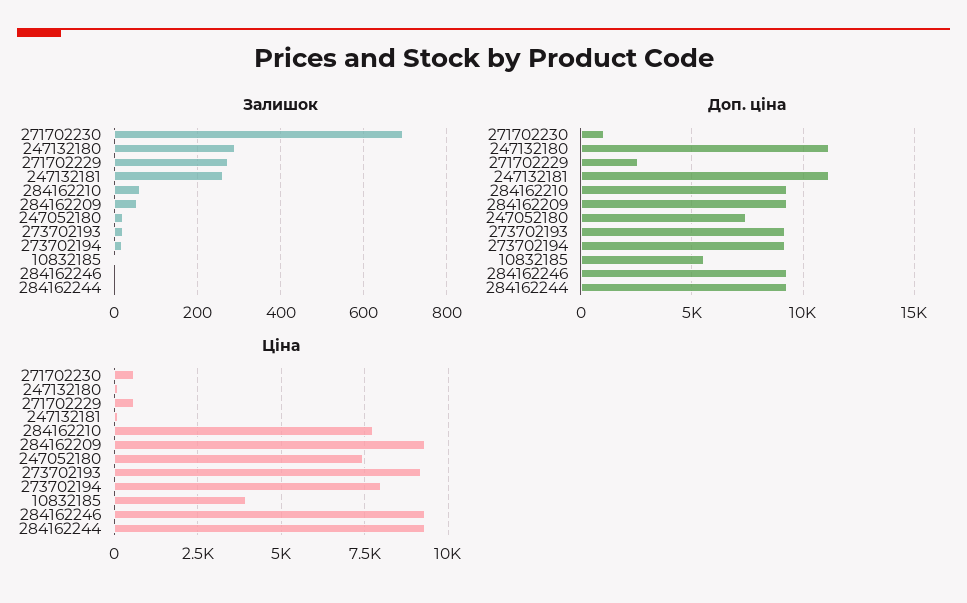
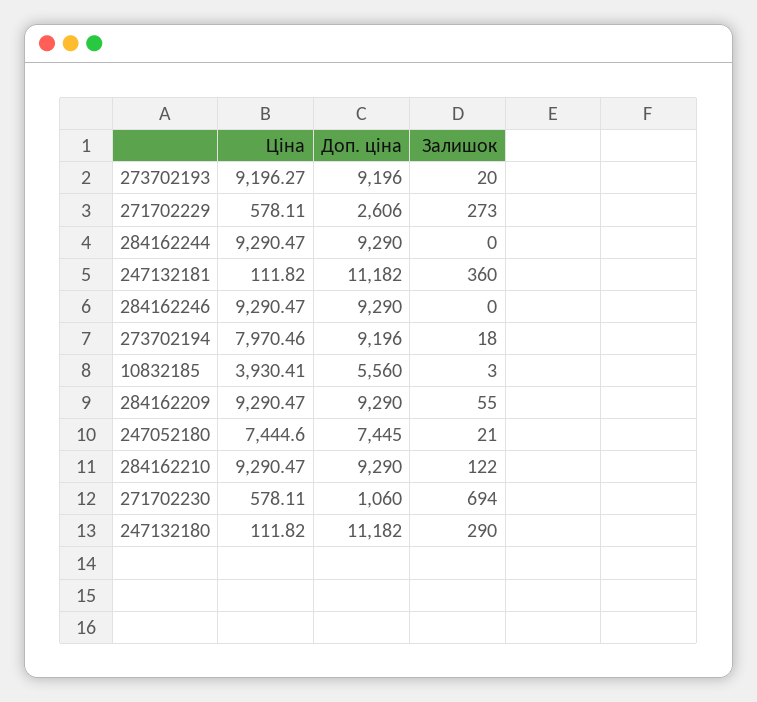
Залишок, 247132181: 260 -> 360
Залишок, 284162210: 60 -> 122
Ціна, 284162210: 7750 -> 9290.47

